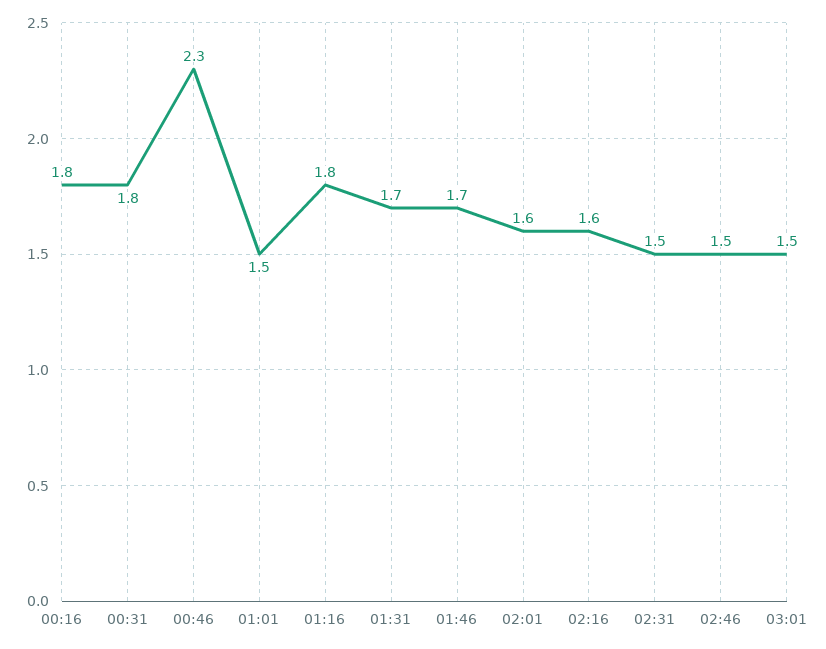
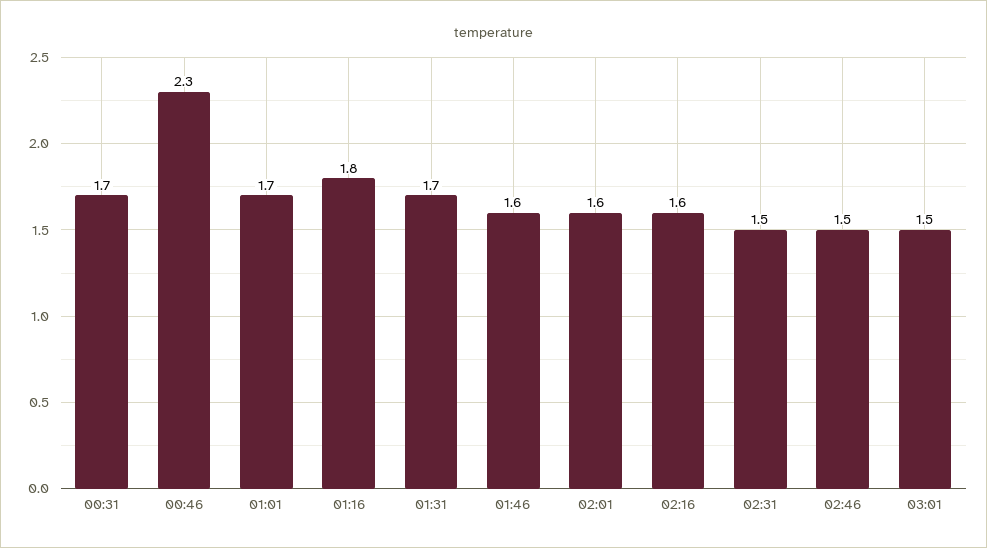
00:16: 1.8 -> none
00:31: 1.8 -> 1.7
01:01: 1.5 -> 1.7
01:46: 1.7 -> 1.6

